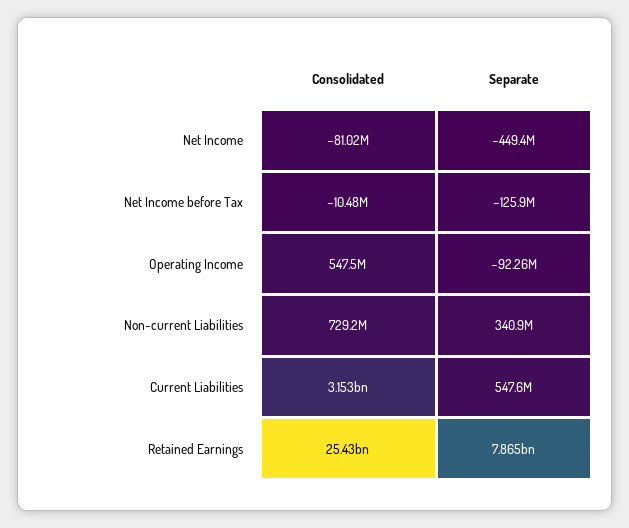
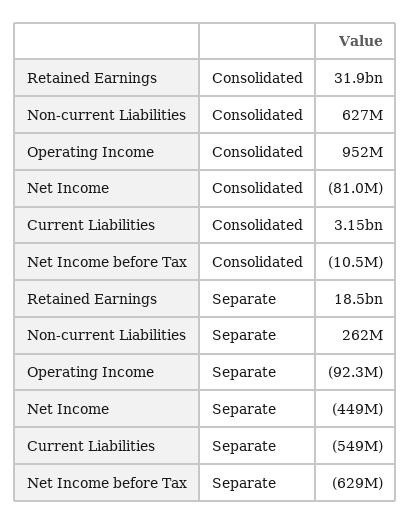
Separate, Net Income before Tax: -125900000 -> -629000000
Consolidated, Operating Income: 547500000 -> 952000000
Consolidated, Non-current Liabilities: 729200000 -> 627000000
Separate, Non-current Liabilities: 340900000 -> 262000000
Separate, Current Liabilities: 547600000 -> -549000000
Consolidated, Retained Earnings: 25430000000 -> 31900000000
Separate, Retained Earnings: 7865000000 -> 18500000000

